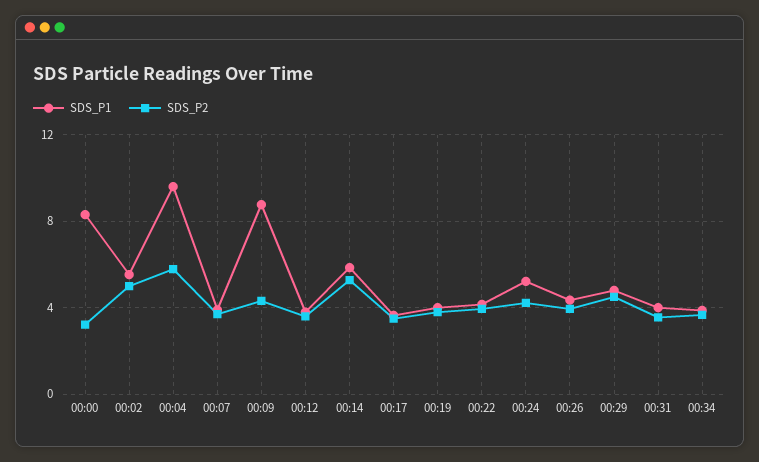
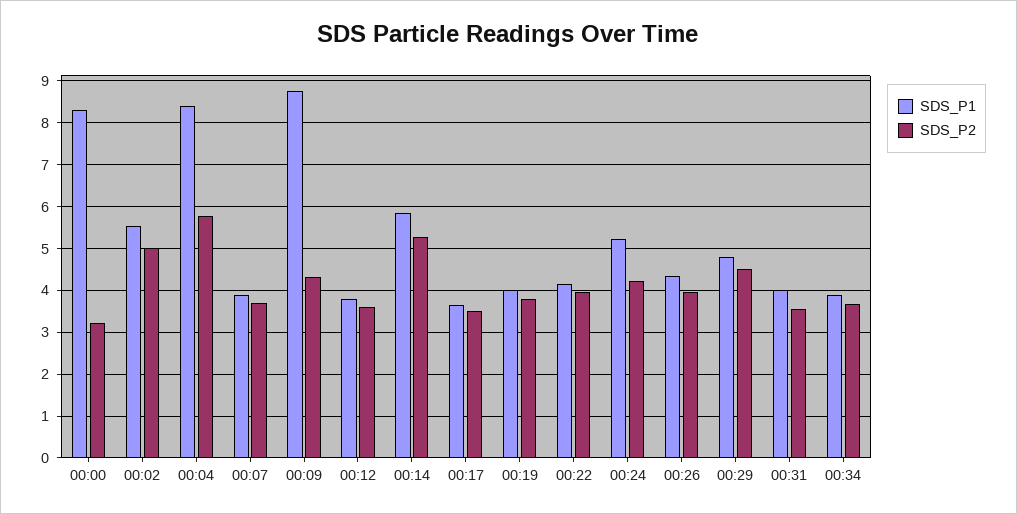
SDS_P1, 00:04: 9.5 -> 8.4

